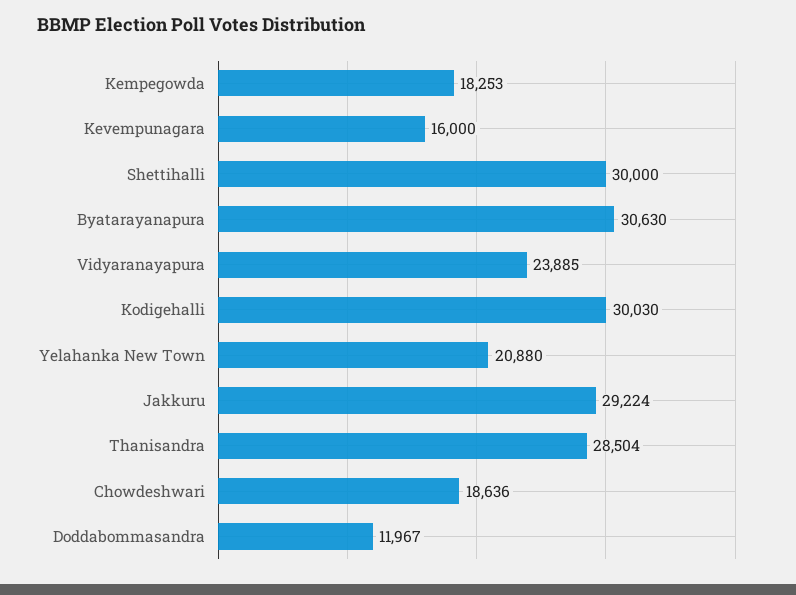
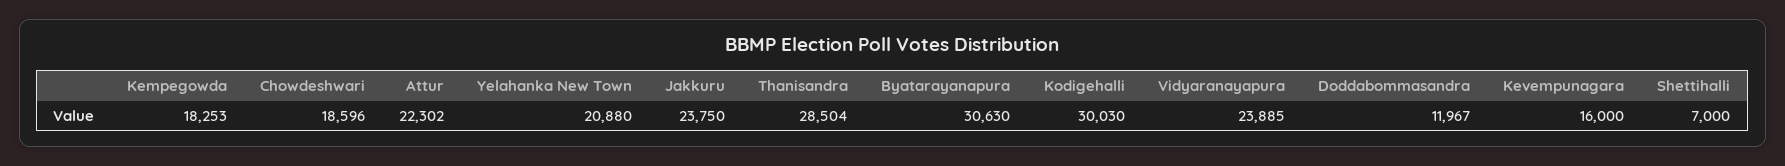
Shettihalli: 30000 -> 7000
Jakkuru: 29224 -> 23750
Chowdeshwari: 18636 -> 18596
Attur: none -> 22302

